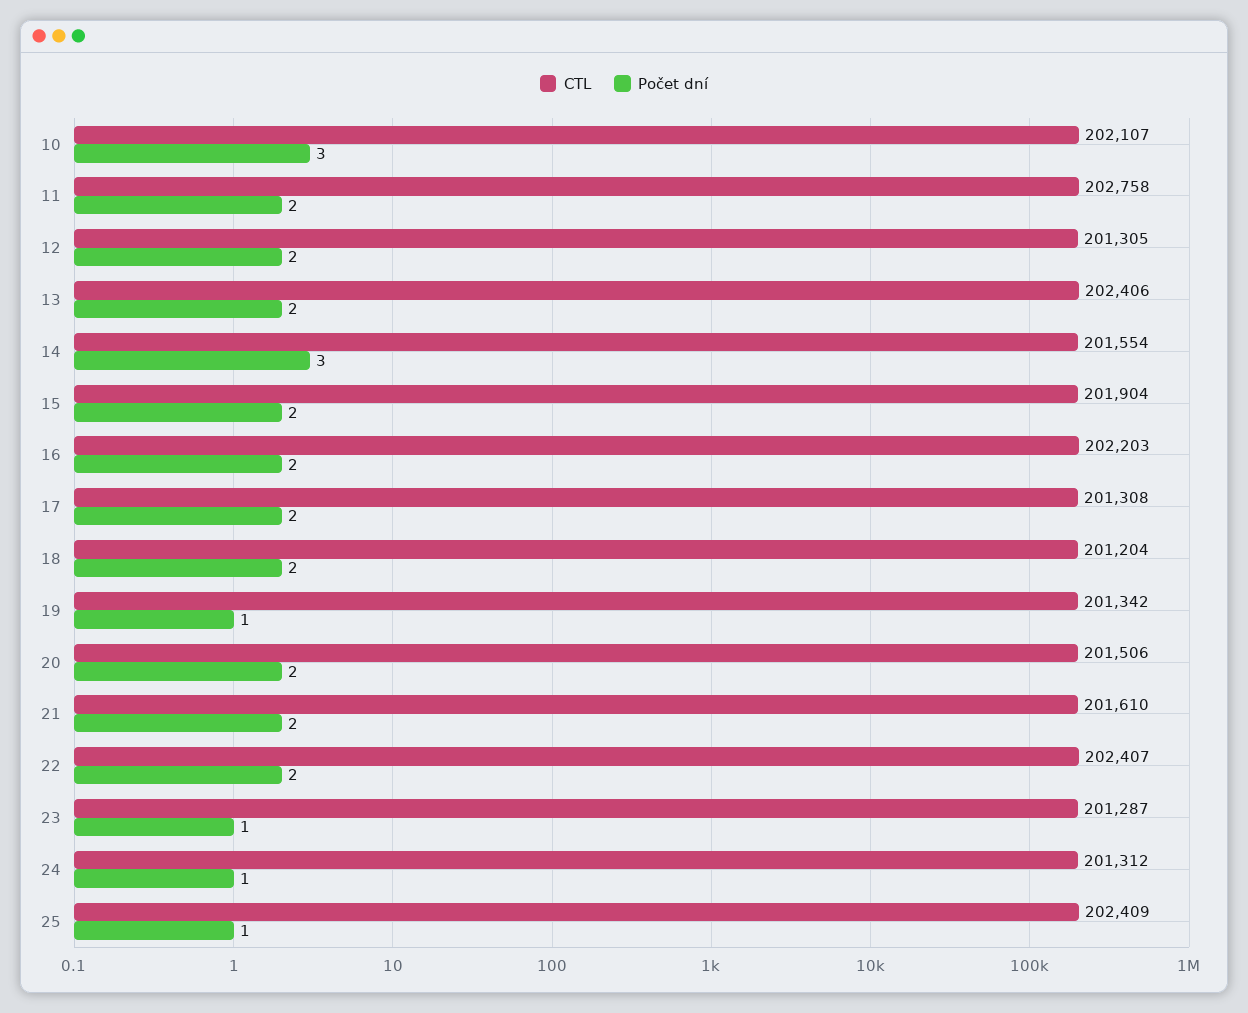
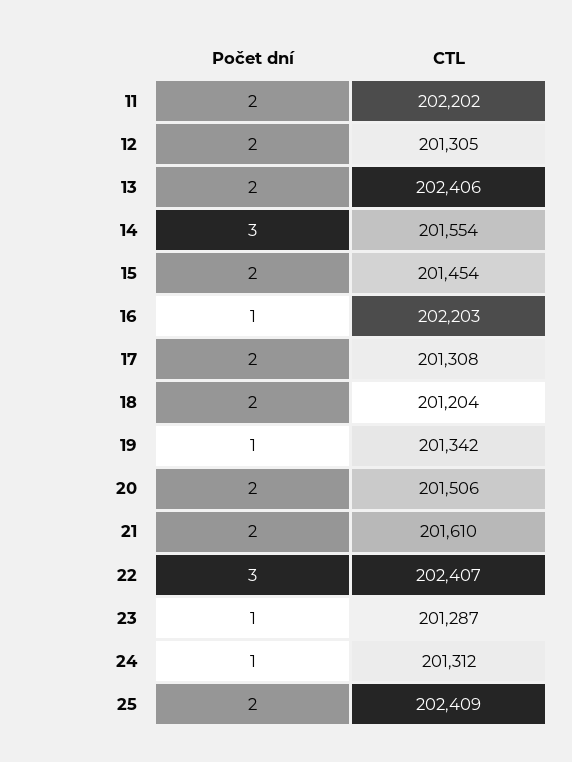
CTL, 10: 202107 -> none
Počet dní, 10: 3 -> none
CTL, 11: 202758 -> 202202
CTL, 15: 201904 -> 201454
Počet dní, 16: 2 -> 1
Počet dní, 22: 2 -> 3
Počet dní, 25: 1 -> 2

